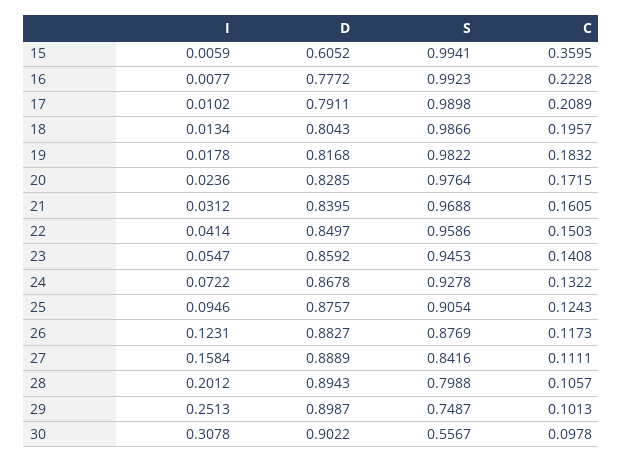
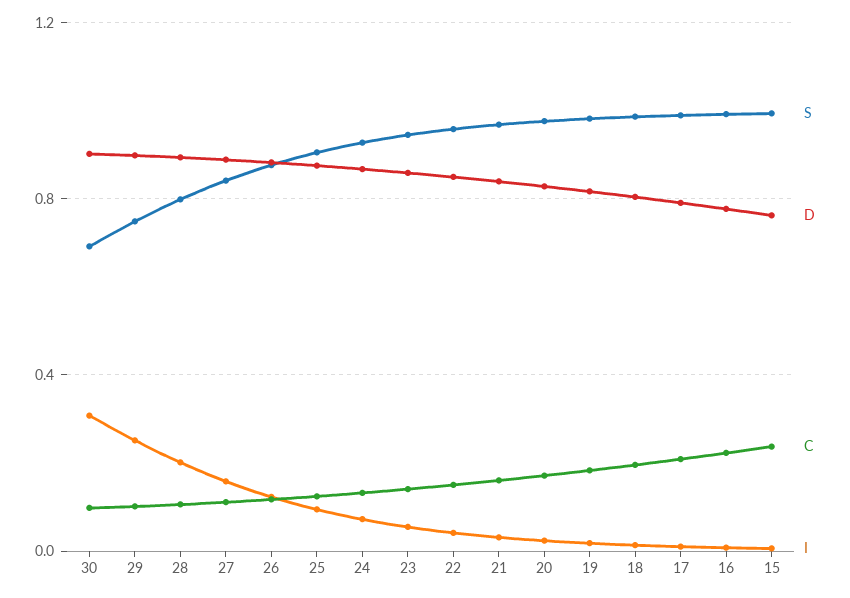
D, 15: 0.6052 -> 0.75
C, 15: 0.3595 -> 0.25
S, 30: 0.5567 -> 0.7

